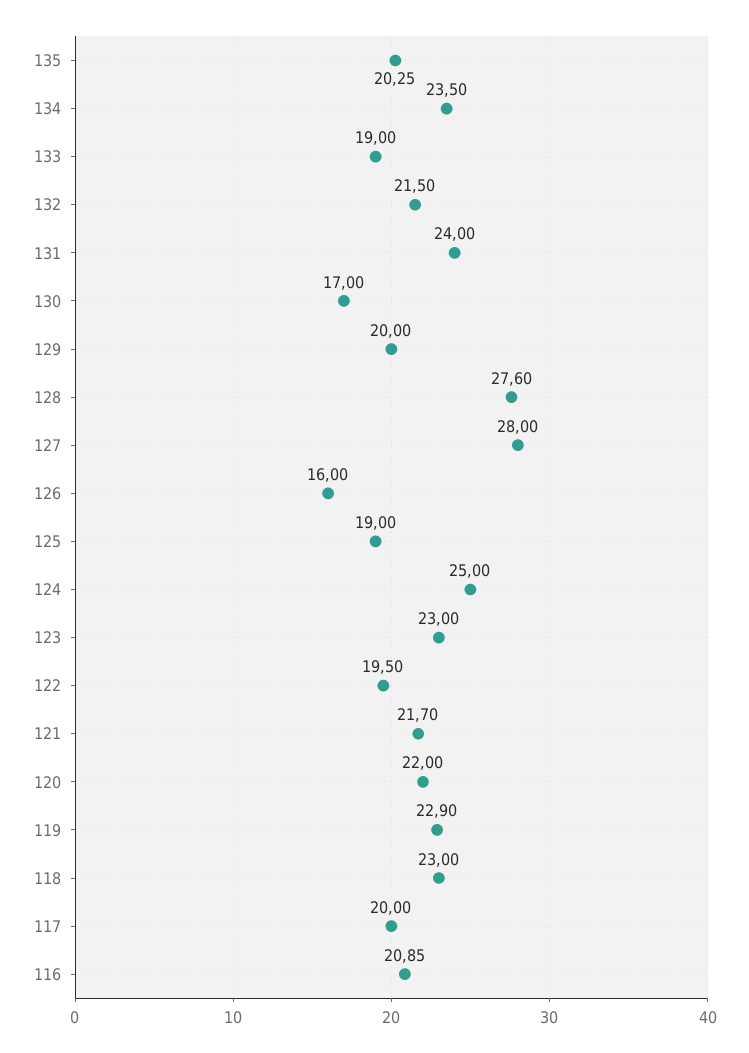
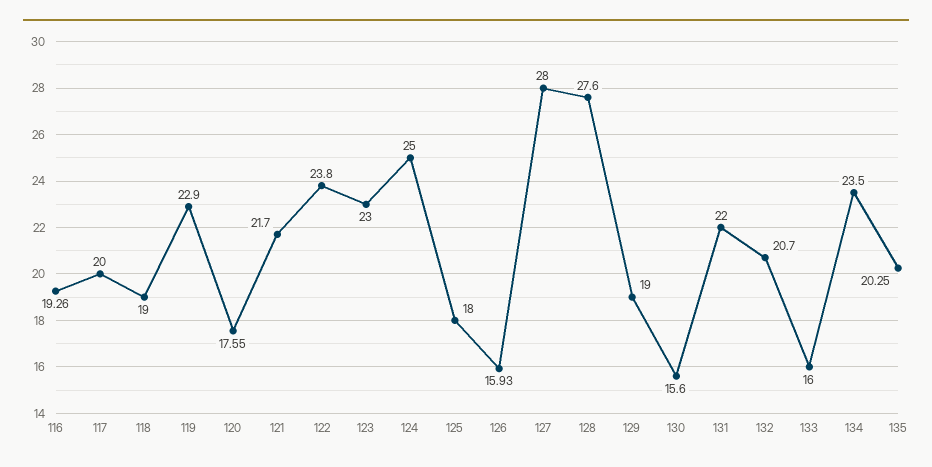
133: 19 -> 16
132: 21.5 -> 20.7
131: 24 -> 22
130: 17 -> 15.6
129: 20 -> 19
126: 16 -> 15.93
125: 19 -> 18
122: 19.5 -> 23.8
120: 22 -> 17.55
118: 23 -> 19
116: 20.85 -> 19.26

